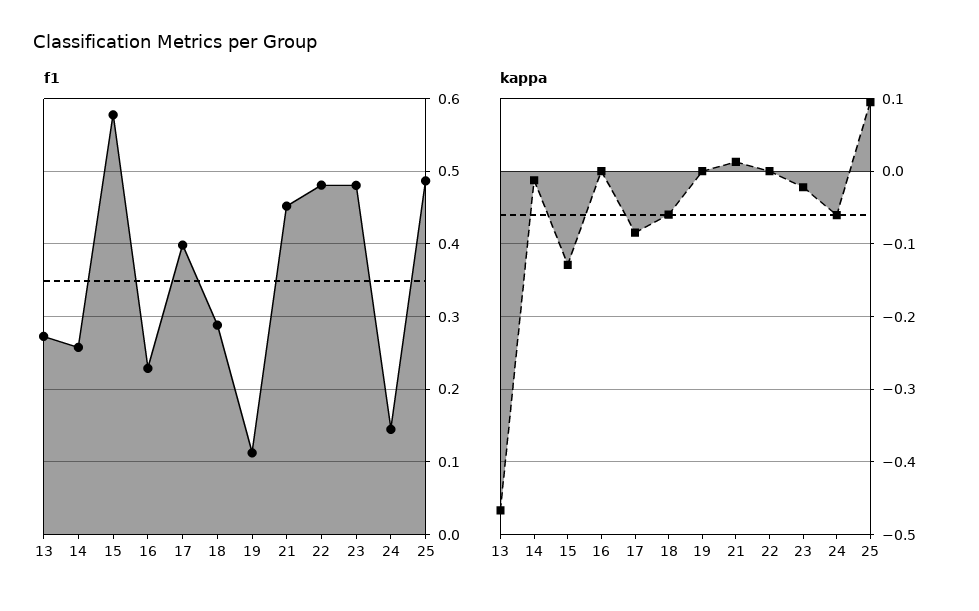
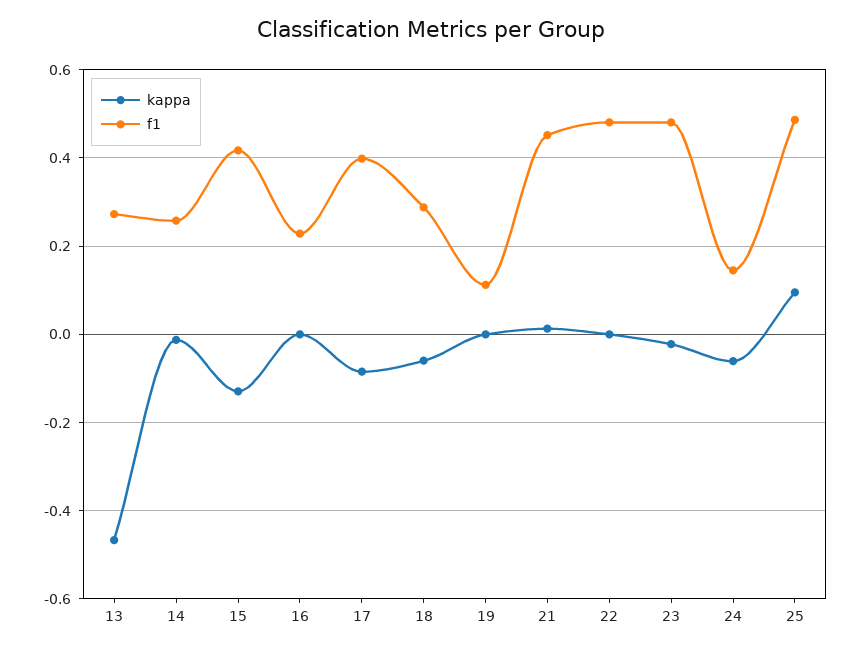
f1, 15: 0.58 -> 0.42

